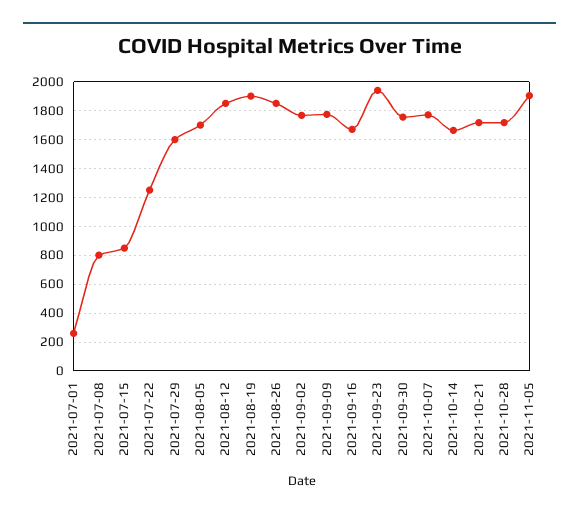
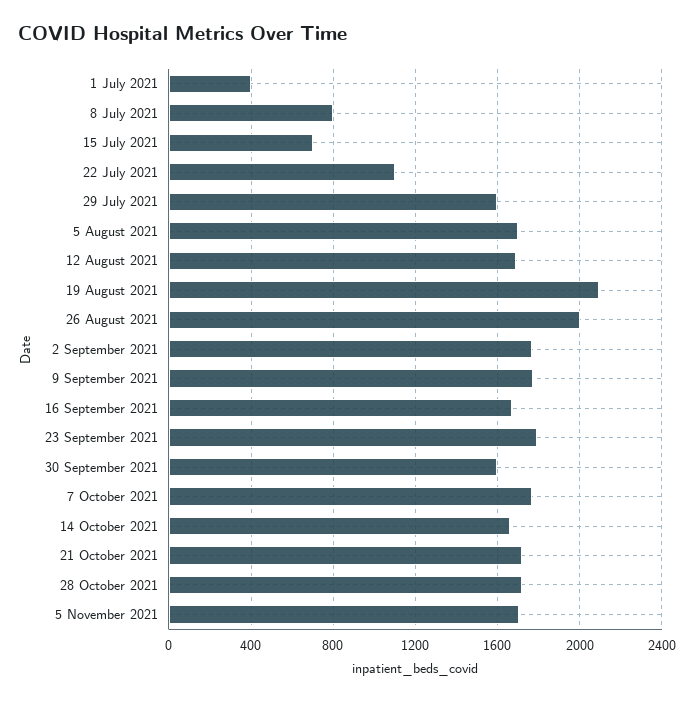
2021-07-01: 250 -> 400
2021-07-15: 850 -> 700
2021-07-22: 1250 -> 1100
2021-08-12: 1850 -> 1700
2021-08-19: 1900 -> 2100
2021-08-26: 1850 -> 2000
2021-09-23: 1950 -> 1800
2021-09-30: 1750 -> 1600
2021-11-05: 1900 -> 1700

